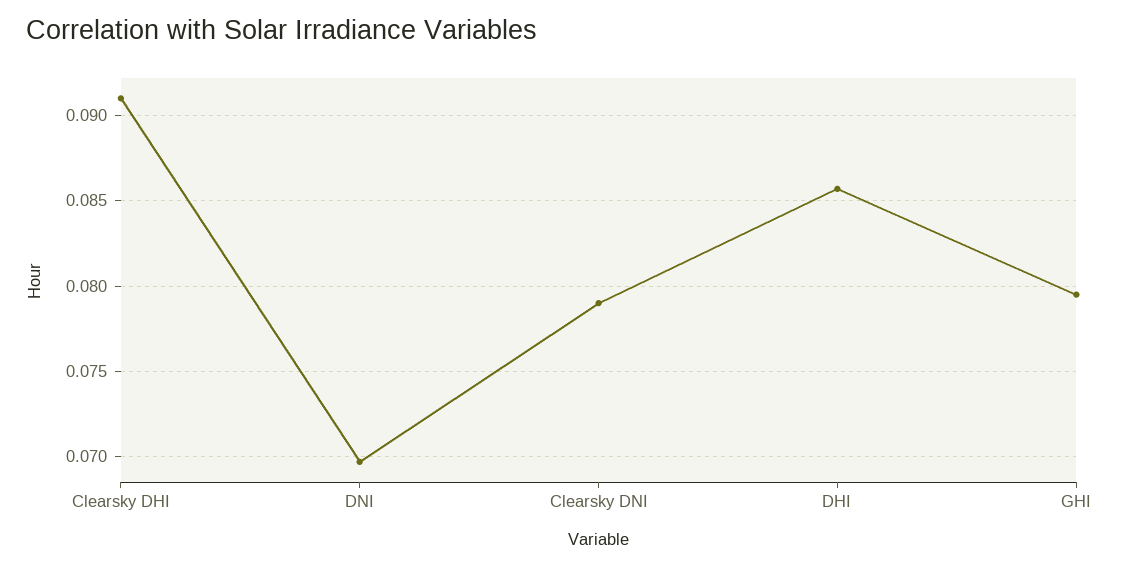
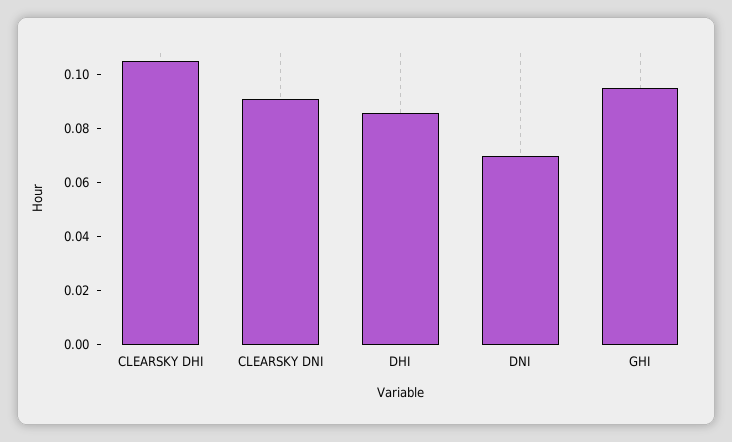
Clearsky DHI: 0.091 -> 0.105
Clearsky DNI: 0.079 -> 0.09
GHI: 0.0795 -> 0.095

